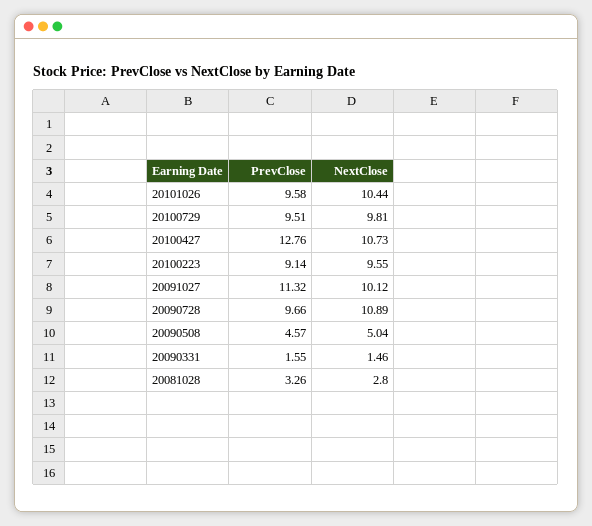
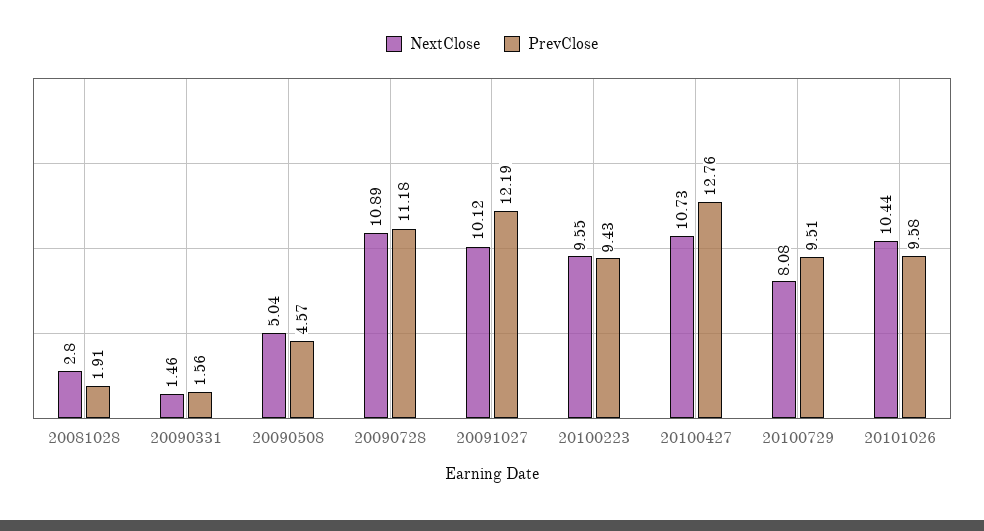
NextClose, 20100729: 9.81 -> 8.08
PrevClose, 20100223: 9.14 -> 9.43
PrevClose, 20091027: 11.32 -> 12.19
PrevClose, 20090728: 9.66 -> 11.18
PrevClose, 20090331: 1.55 -> 1.56
PrevClose, 20081028: 3.26 -> 1.91

